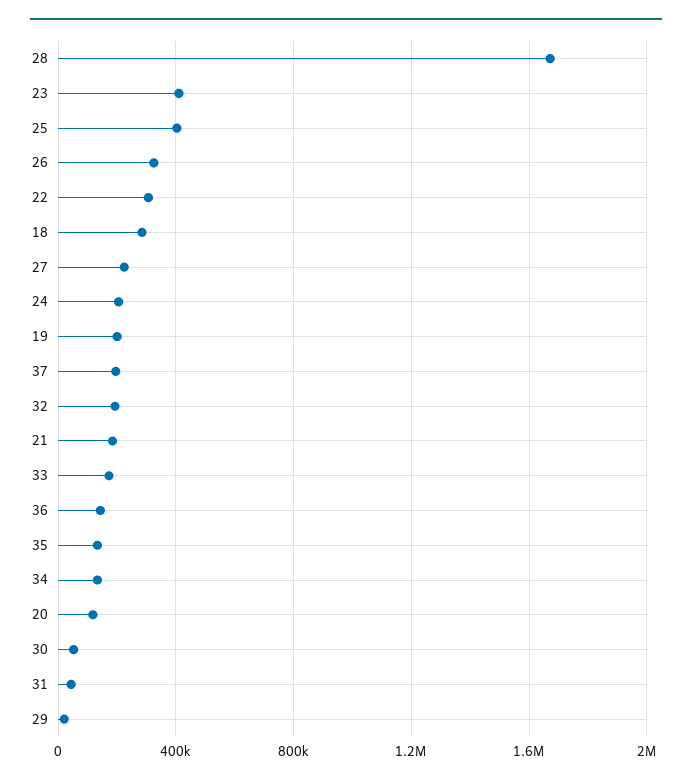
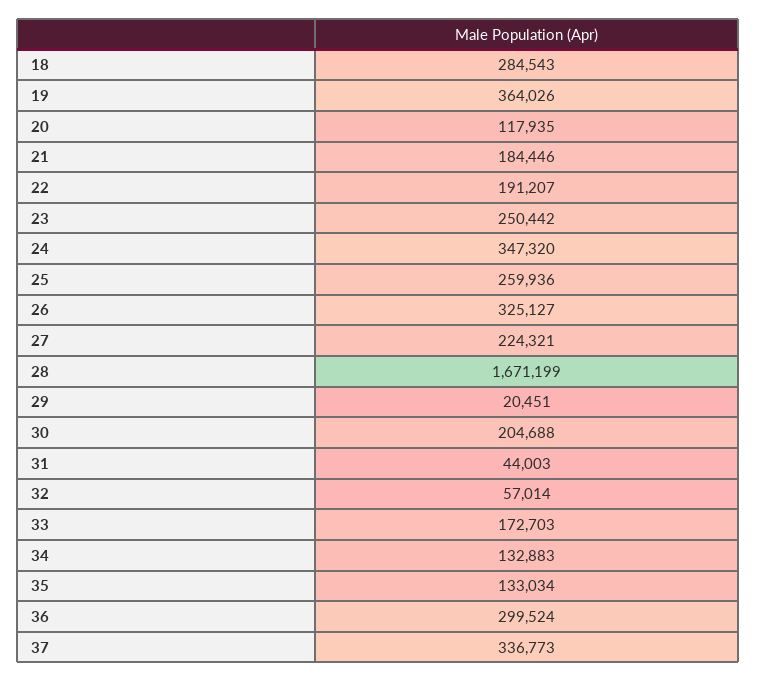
23: 400000 -> 250442
25: 400000 -> 259936
22: 300000 -> 191207
24: 200000 -> 347320
19: 200000 -> 364026
37: 200000 -> 336773
32: 200000 -> 57014
36: 150000 -> 299524
30: 50000 -> 204688

